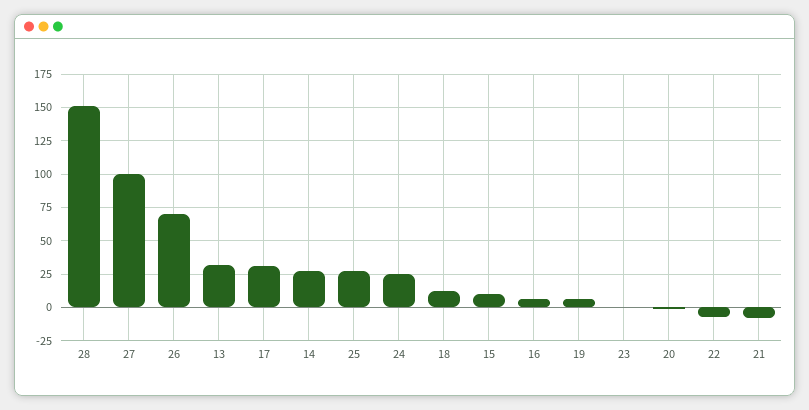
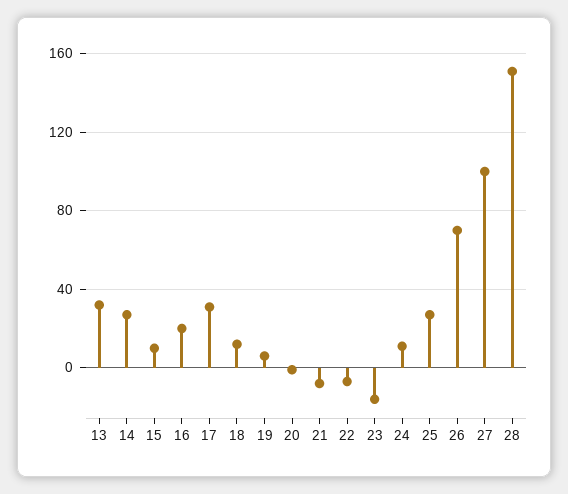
24: 25 -> 10
16: 5 -> 20
23: 0 -> -15

